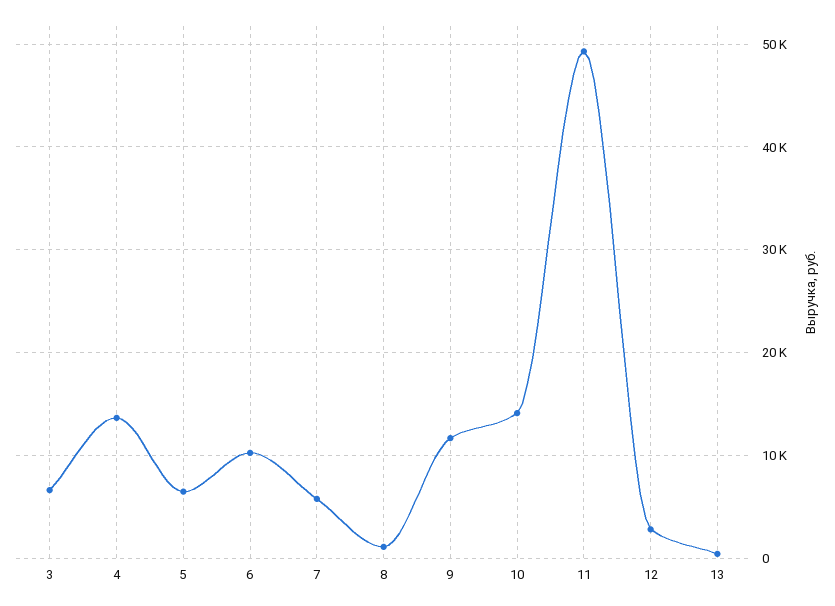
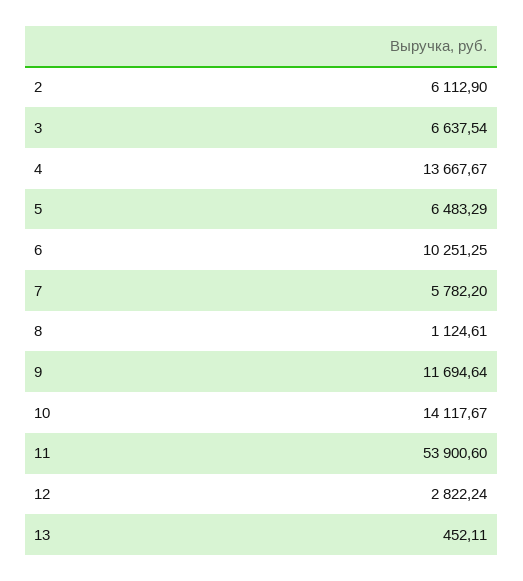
11: 49000 -> 53900.6
2: none -> 6112.9

